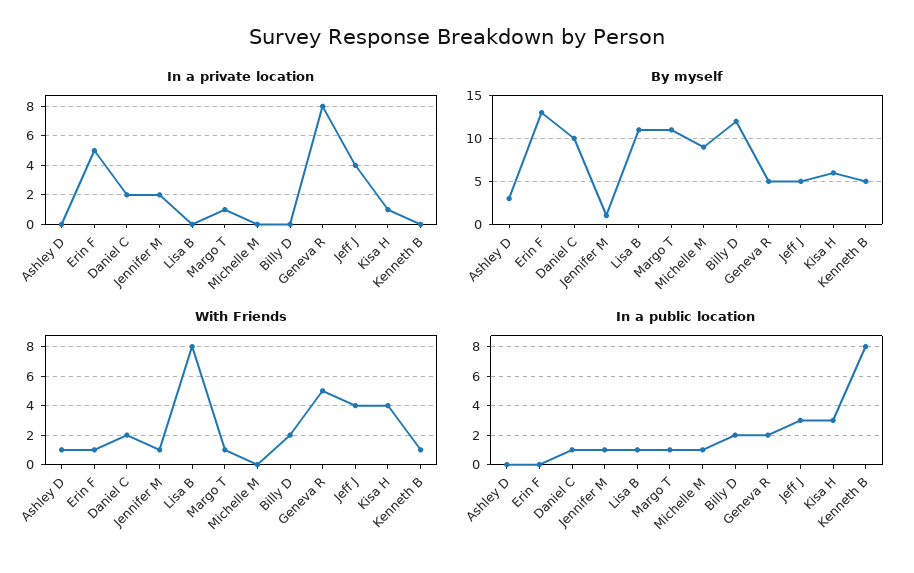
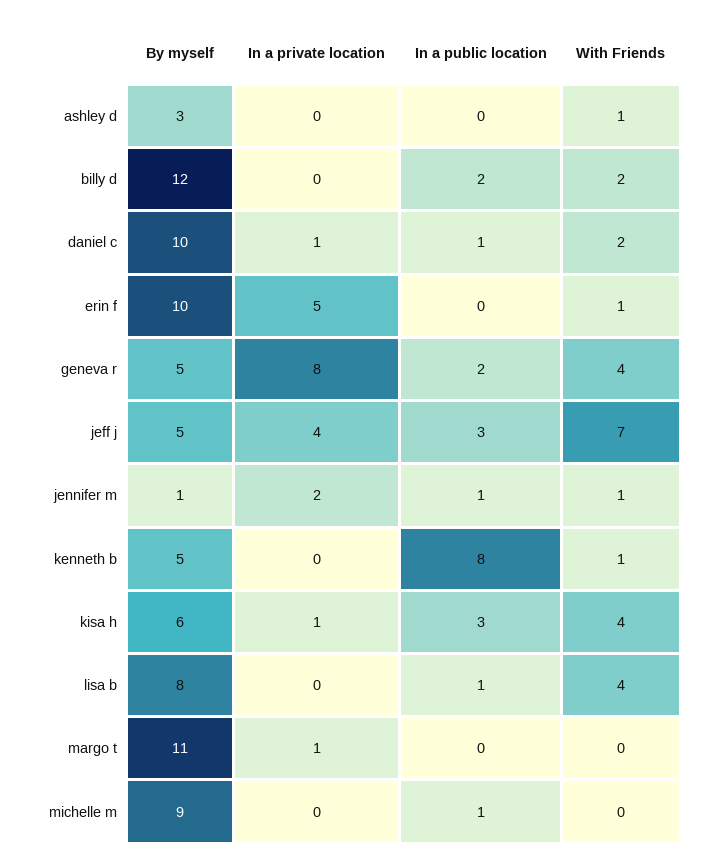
In a private location, Daniel C: 2 -> 1
By myself, Erin F: 13 -> 10
By myself, Lisa B: 11 -> 8
With Friends, Lisa B: 8 -> 4
With Friends, Margo T: 1 -> 0
With Friends, Geneva R: 5 -> 4
With Friends, Jeff J: 4 -> 7
In a public location, Margo T: 1 -> 0

